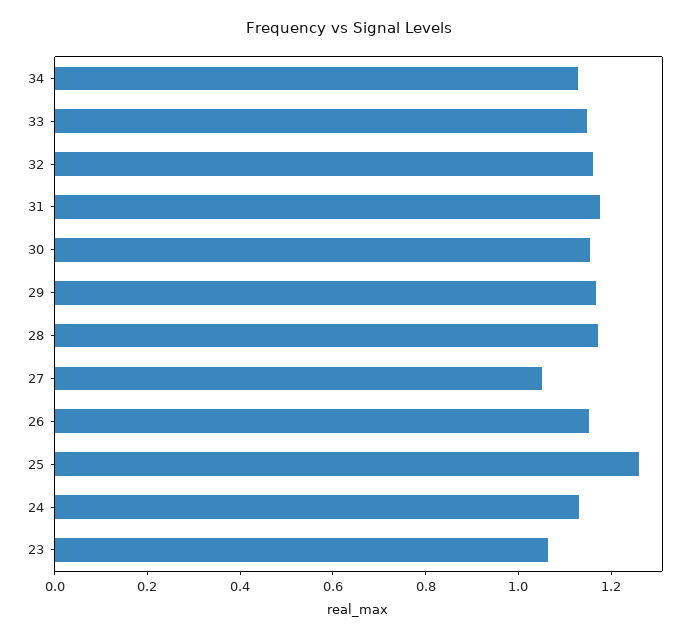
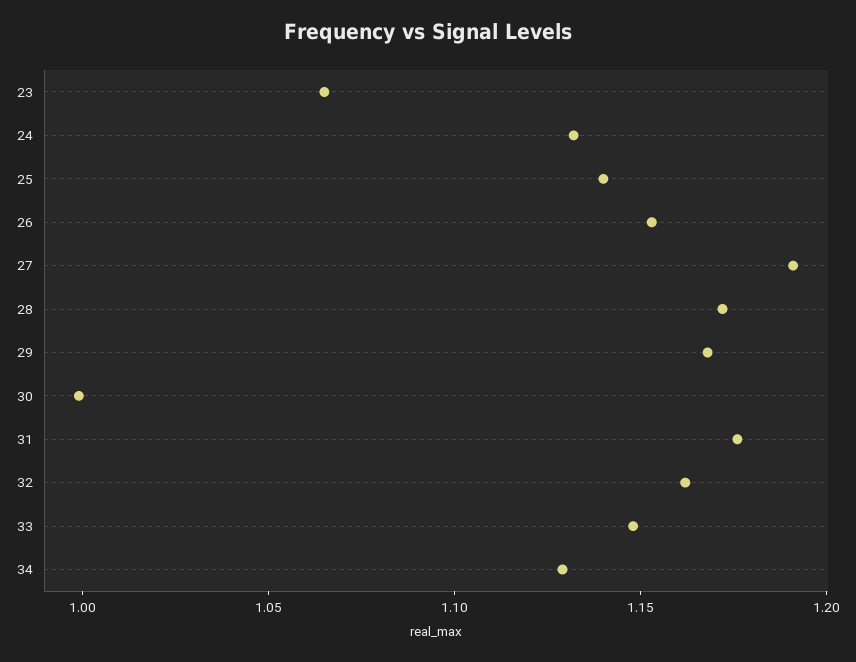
30: 1.15 -> 1
27: 1.05 -> 1.19
25: 1.25 -> 1.14

